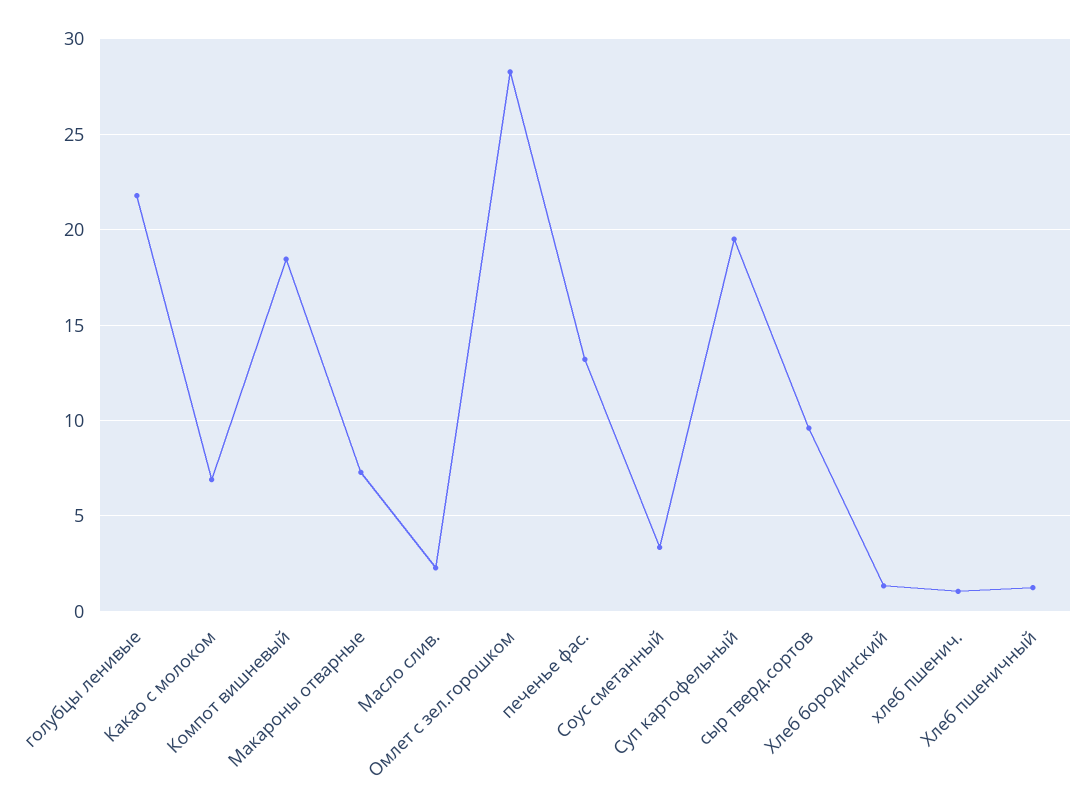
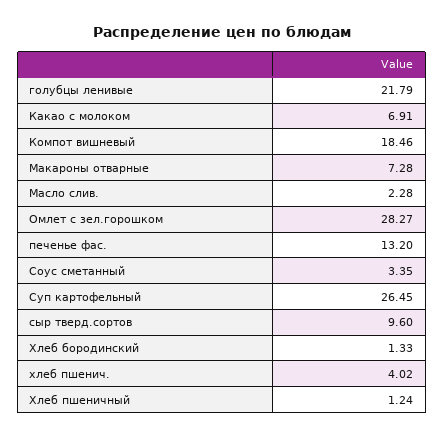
Суп картофельный: 19.5 -> 26.45
хлеб пшенич.: 1 -> 4.02

